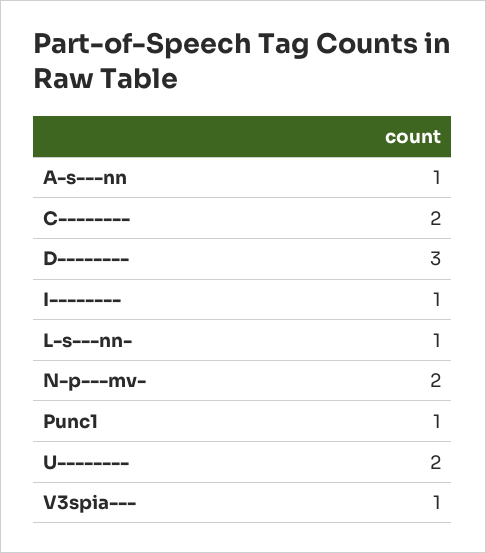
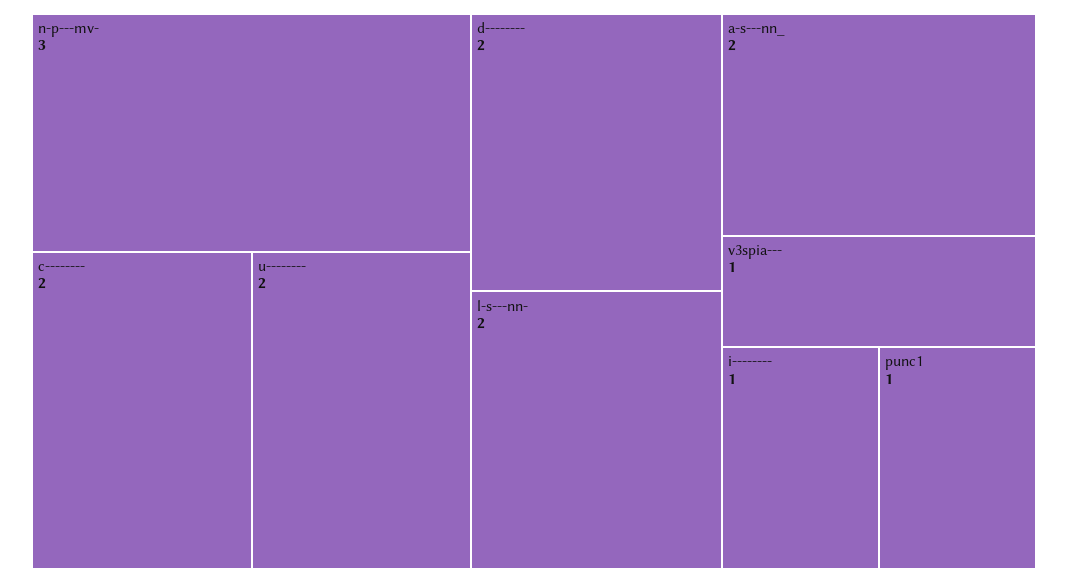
A-s---nn: 1 -> 2
D--------: 3 -> 2
L-s---nn-: 1 -> 2
N-p---mv-: 2 -> 3

